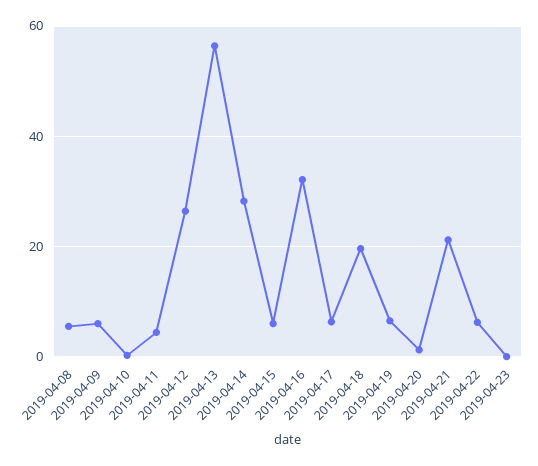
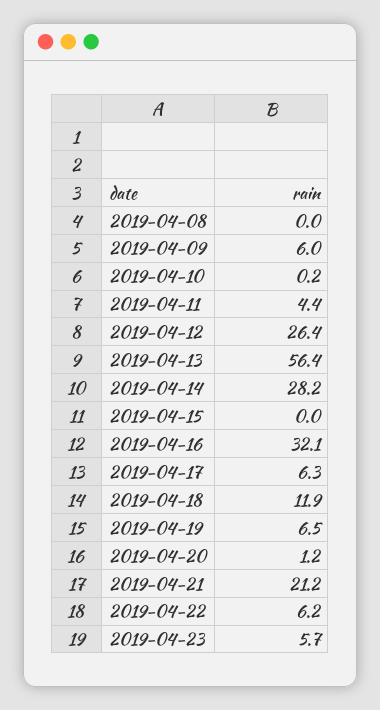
2019-04-08: 6 -> 0
2019-04-15: 6 -> 0
2019-04-18: 20 -> 11.9
2019-04-23: 0 -> 5.7

